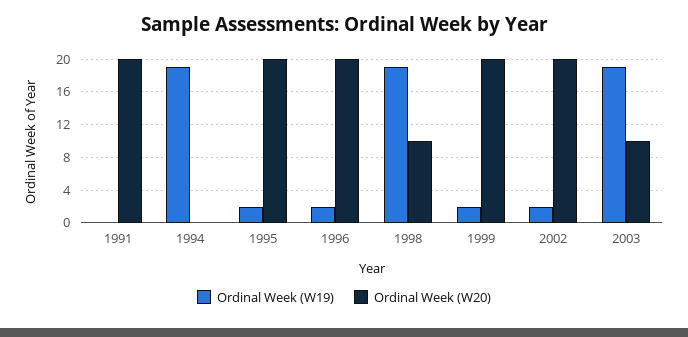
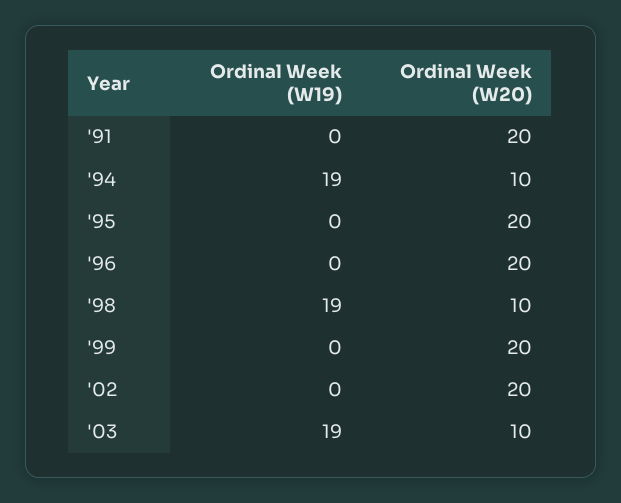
Ordinal Week (W20), 1994: 0 -> 10
Ordinal Week (W19), 1995: 2 -> 0
Ordinal Week (W19), 1996: 2 -> 0
Ordinal Week (W19), 1999: 2 -> 0
Ordinal Week (W19), 2002: 2 -> 0

